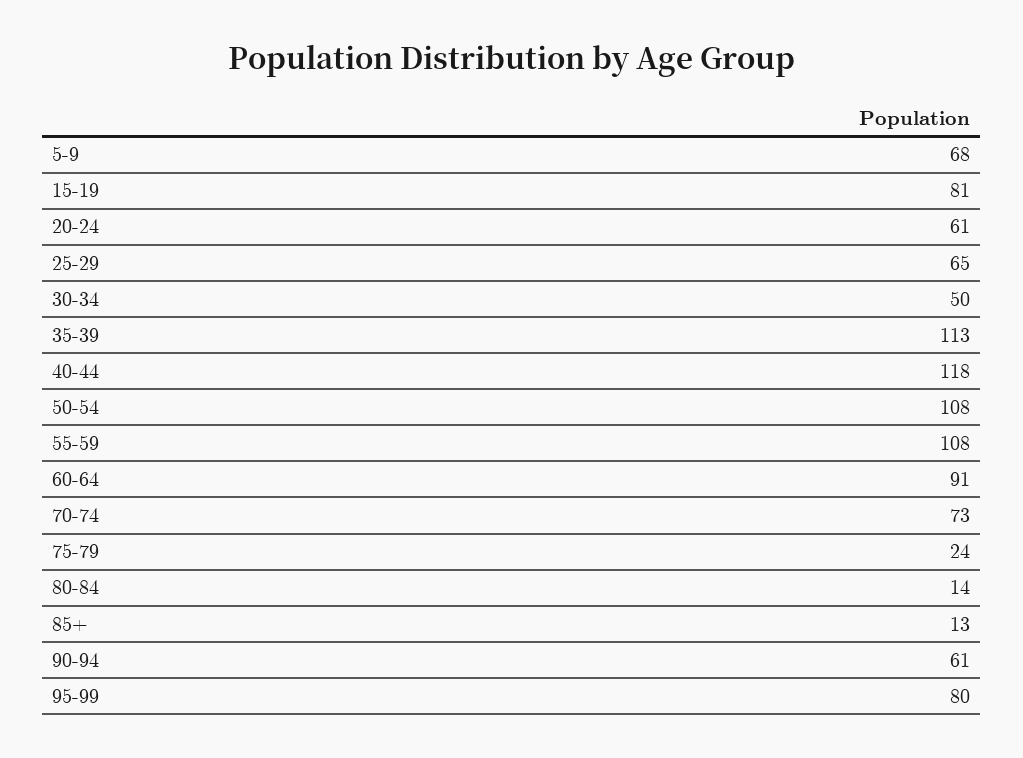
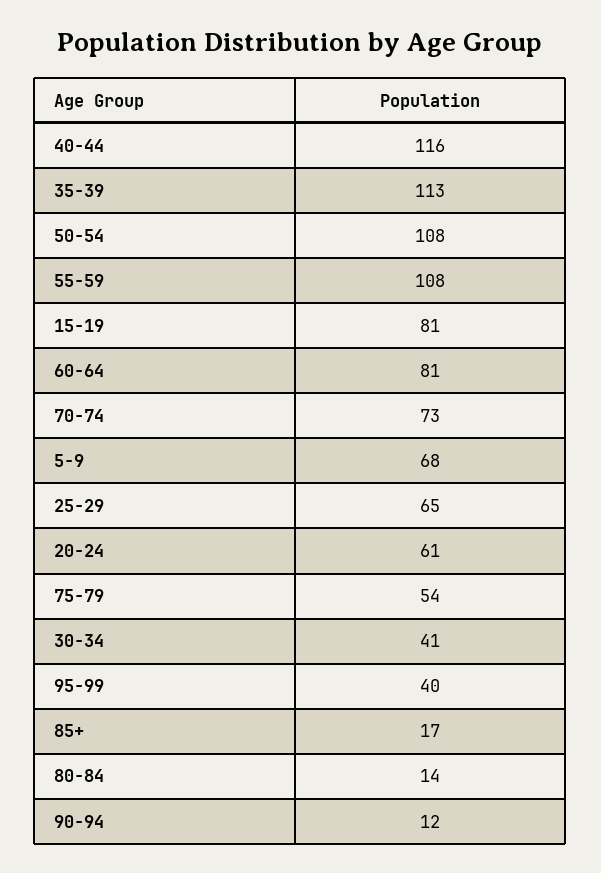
30-34: 50 -> 41
40-44: 118 -> 116
60-64: 91 -> 81
75-79: 24 -> 54
85+: 13 -> 17
90-94: 61 -> 12
95-99: 80 -> 40

